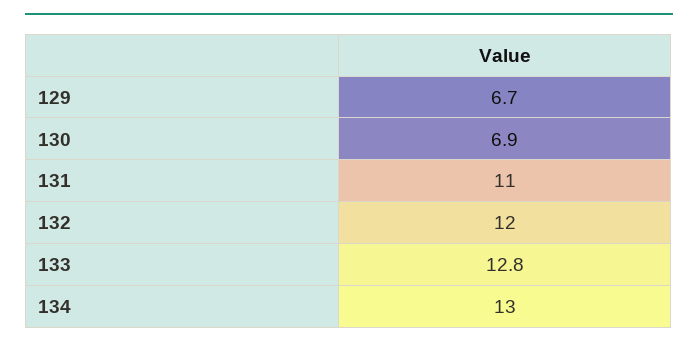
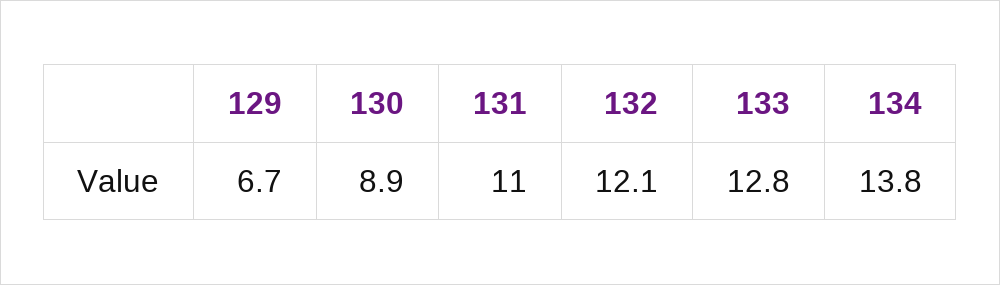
130: 6.9 -> 8.9
132: 12 -> 12.1
134: 13 -> 13.8

